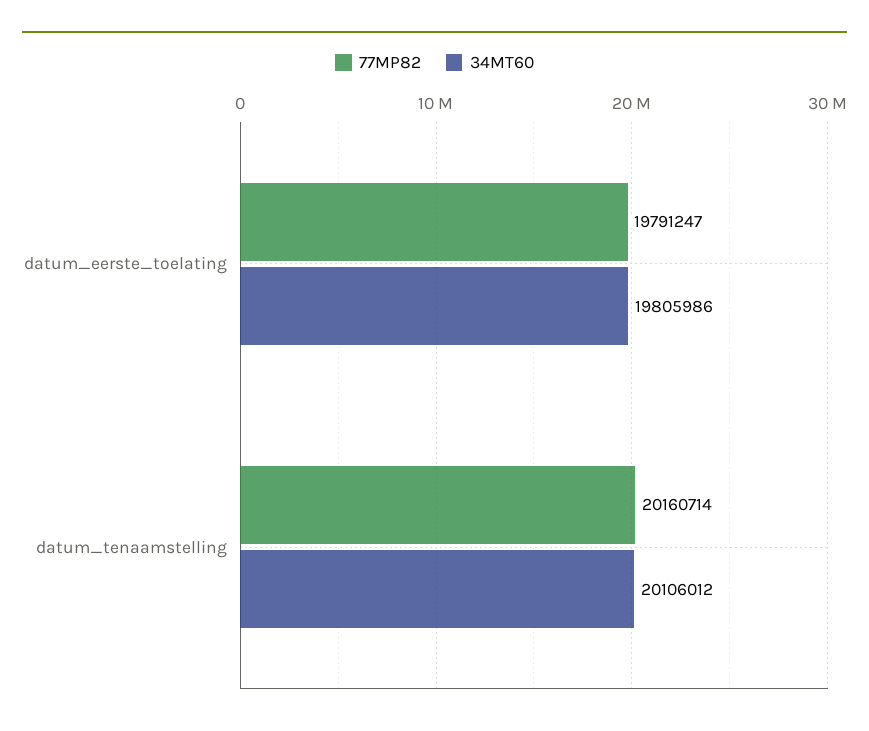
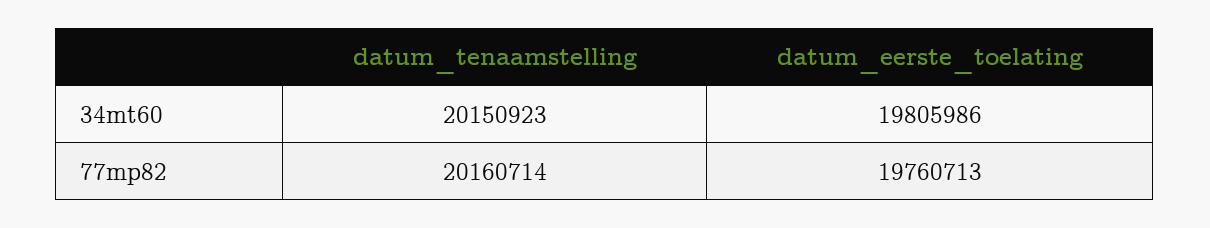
77MP82, datum_eerste_toelating: 19791247 -> 19760713
34MT60, datum_tenaamstelling: 20106012 -> 20150923

